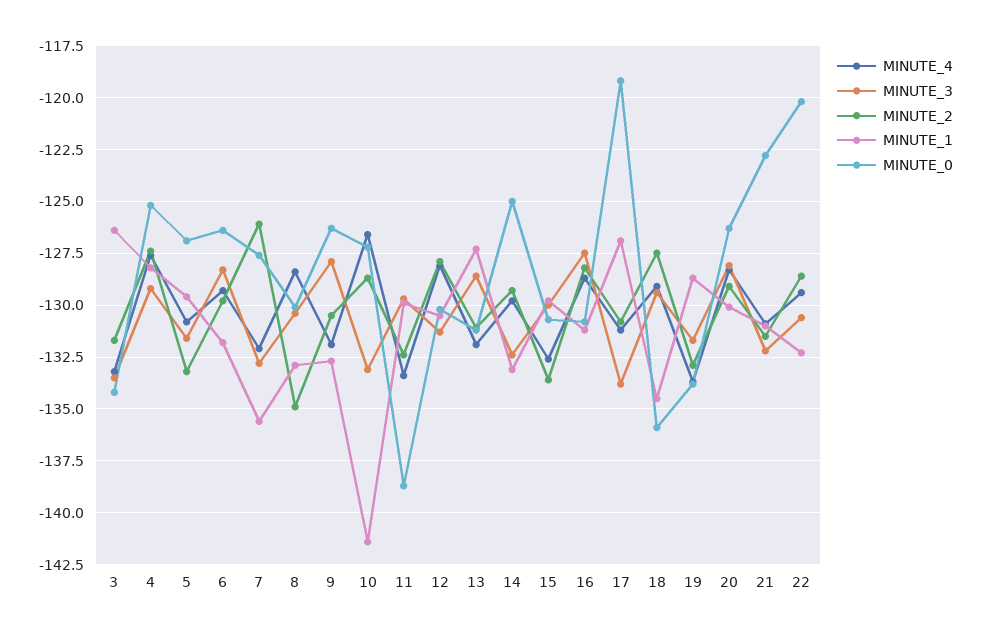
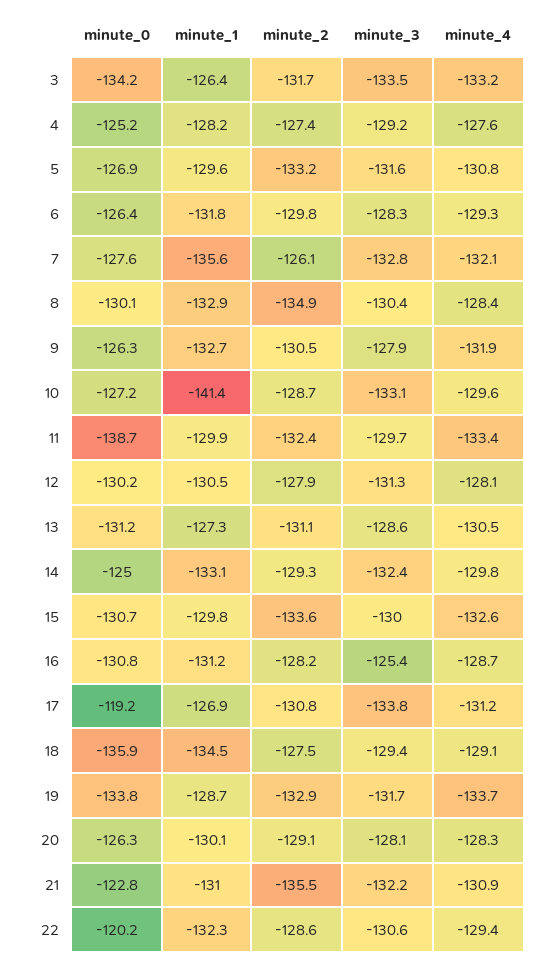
MINUTE_4, 10: -126.5 -> -129.6
MINUTE_4, 13: -132 -> -130.5
MINUTE_3, 16: -127.5 -> -125.4
MINUTE_2, 21: -131.5 -> -135.5

